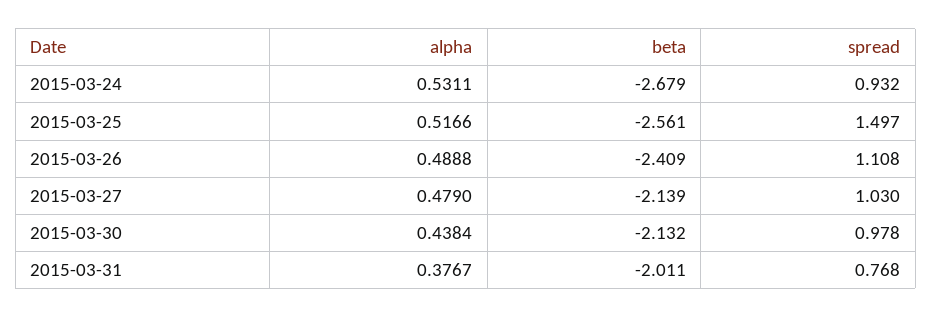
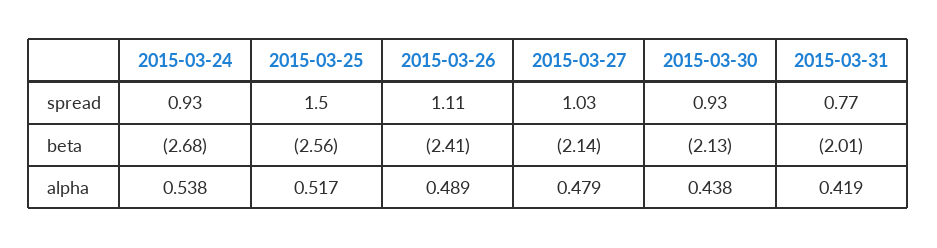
alpha, 2015-03-24: 0.5311 -> 0.538
spread, 2015-03-30: 0.978 -> 0.93
alpha, 2015-03-31: 0.3767 -> 0.419

